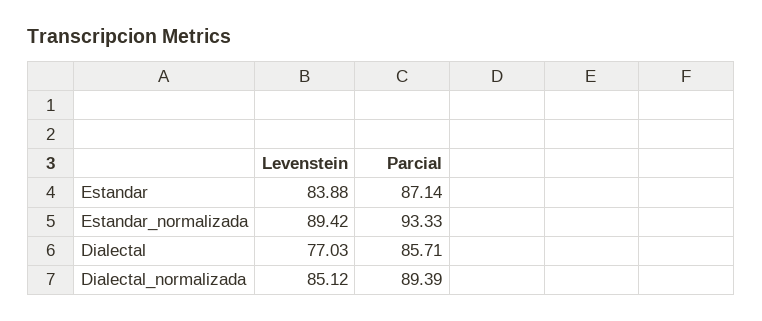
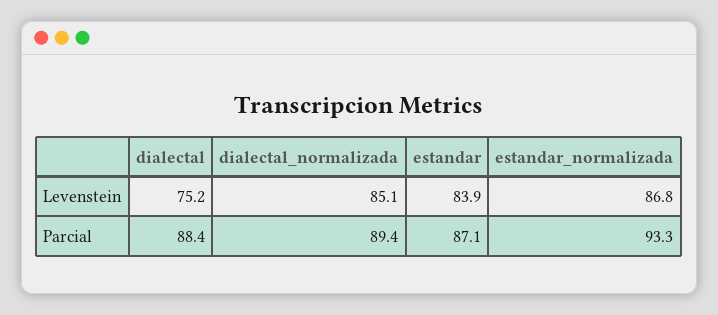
Levenstein, Estandar_normalizada: 89.42 -> 86.8
Levenstein, Dialectal: 77.03 -> 75.2
Parcial, Dialectal: 85.71 -> 88.4

